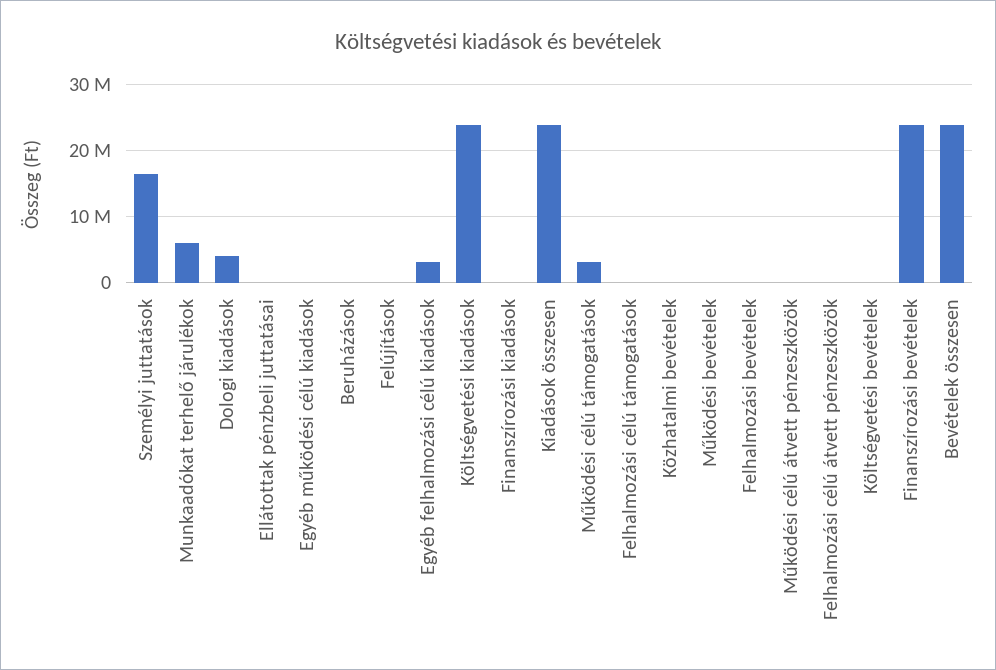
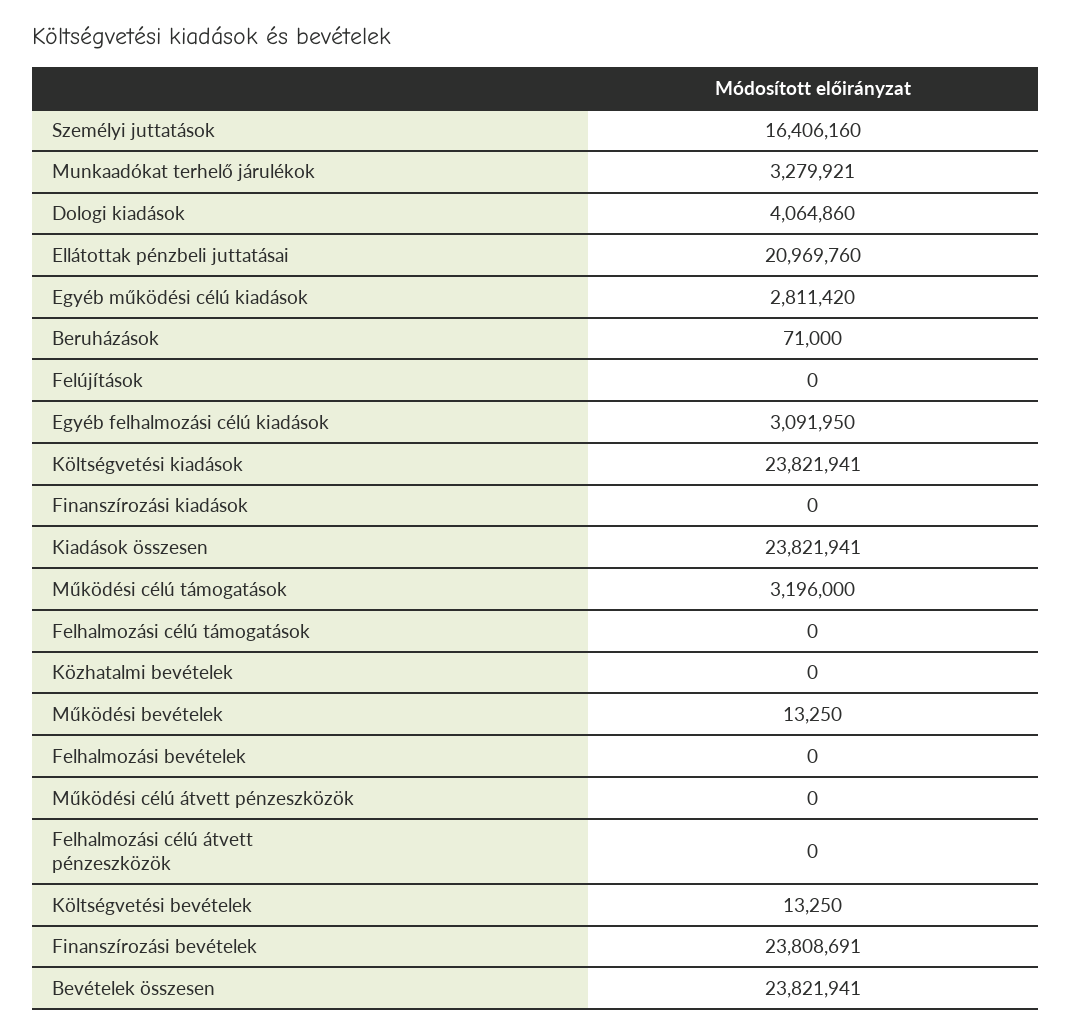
Munkaadókat terhelő járulékok: 6000000 -> 3279921
Ellátottak pénzbeli juttatásai: 0 -> 20969760
Egyéb működési célú kiadások: 0 -> 2811420

